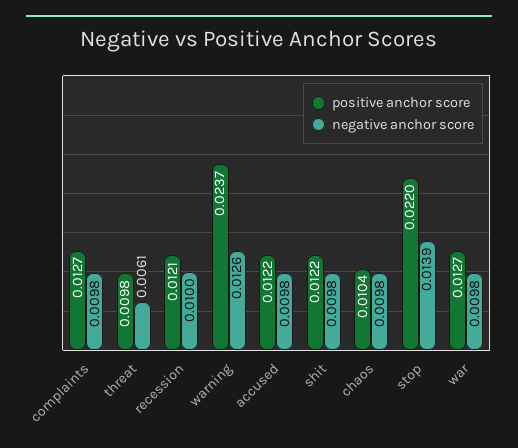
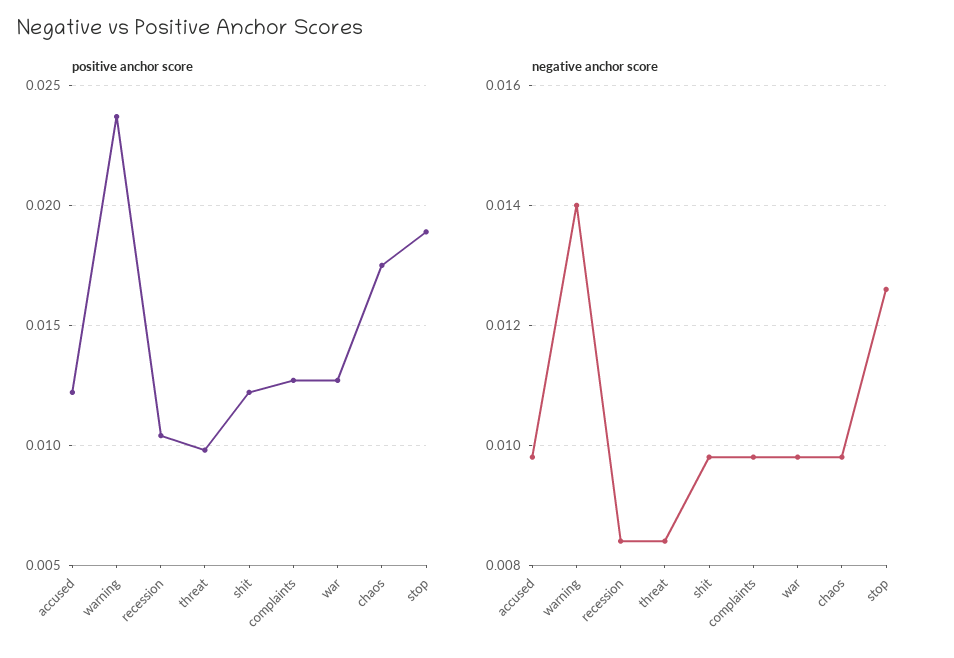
negative anchor score, threat: 0.0061 -> 0.0085
positive anchor score, recession: 0.0121 -> 0.0105
negative anchor score, recession: 0.01 -> 0.0085
negative anchor score, warning: 0.0126 -> 0.014
positive anchor score, chaos: 0.0104 -> 0.0175
positive anchor score, stop: 0.022 -> 0.019
negative anchor score, stop: 0.0139 -> 0.0125

